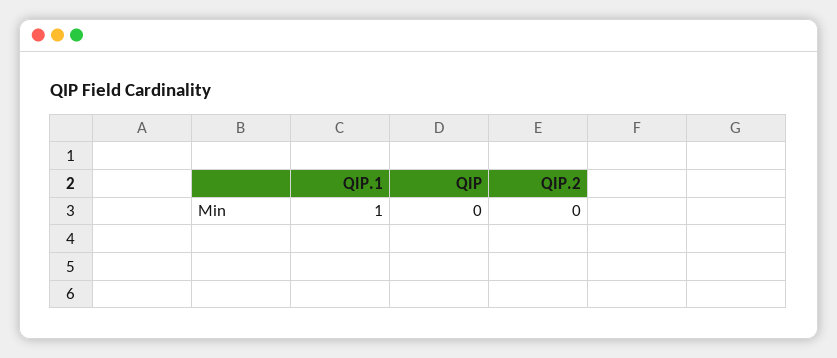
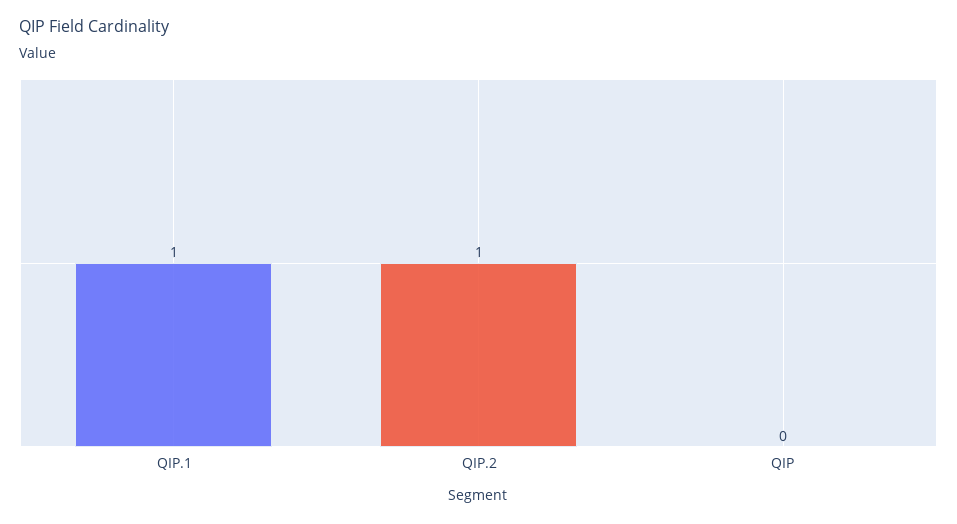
QIP.2: 0 -> 1

